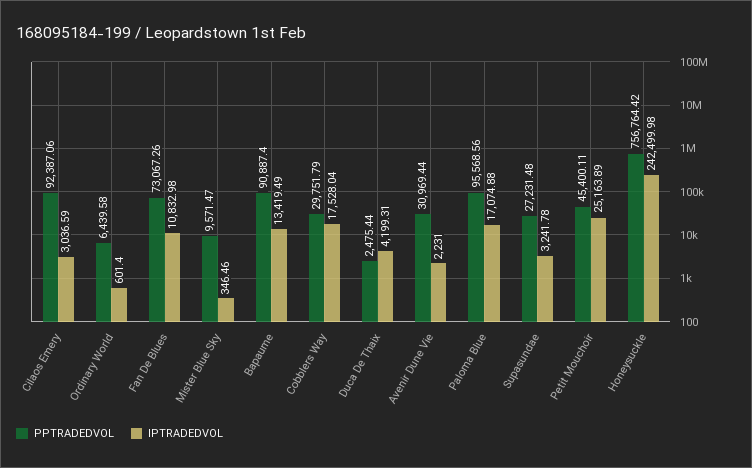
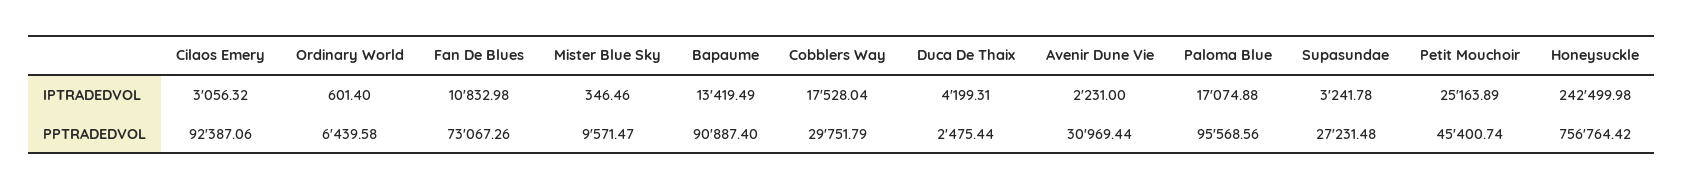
IPTRADEDVOL, Cilaos Emery: 3036.59 -> 3056.32
PPTRADEDVOL, Petit Mouchoir: 45400.11 -> 45400.74

